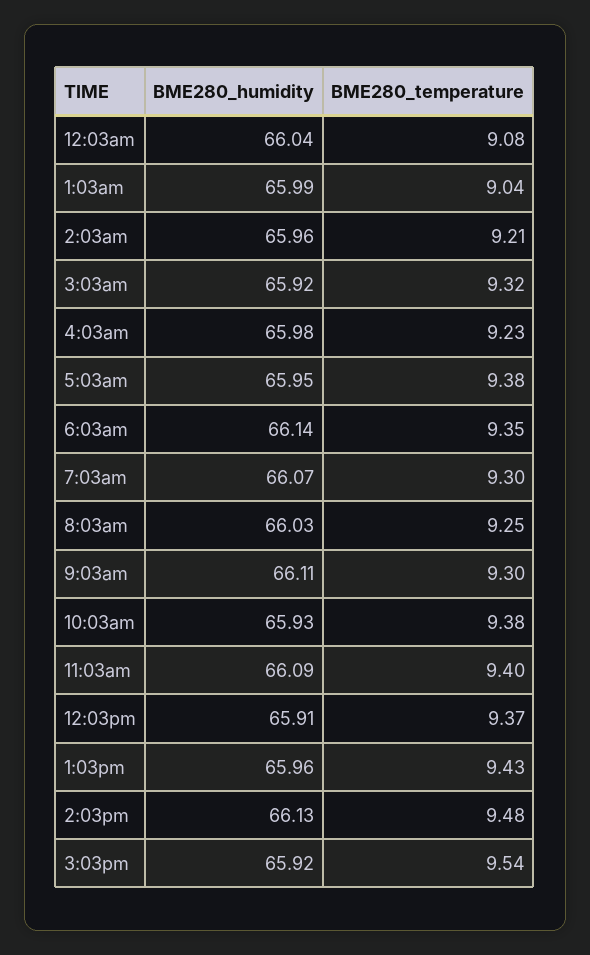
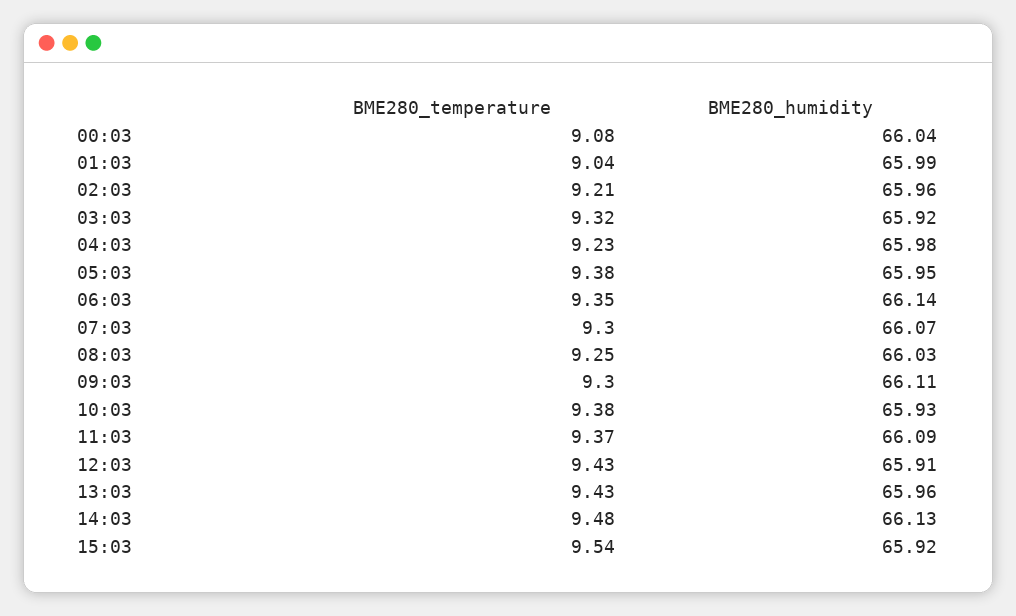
BME280_temperature, 11:03am: 9.4 -> 9.37
BME280_temperature, 12:03pm: 9.37 -> 9.43

